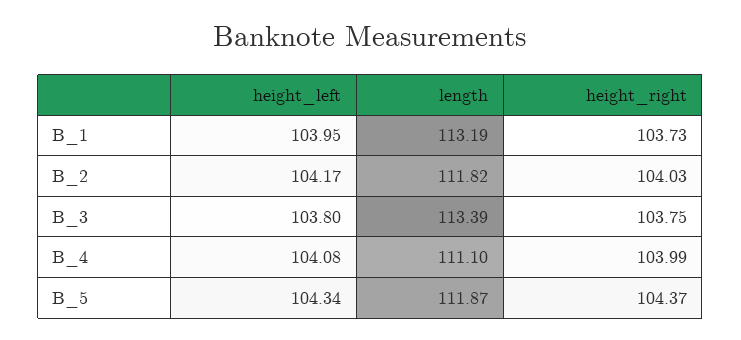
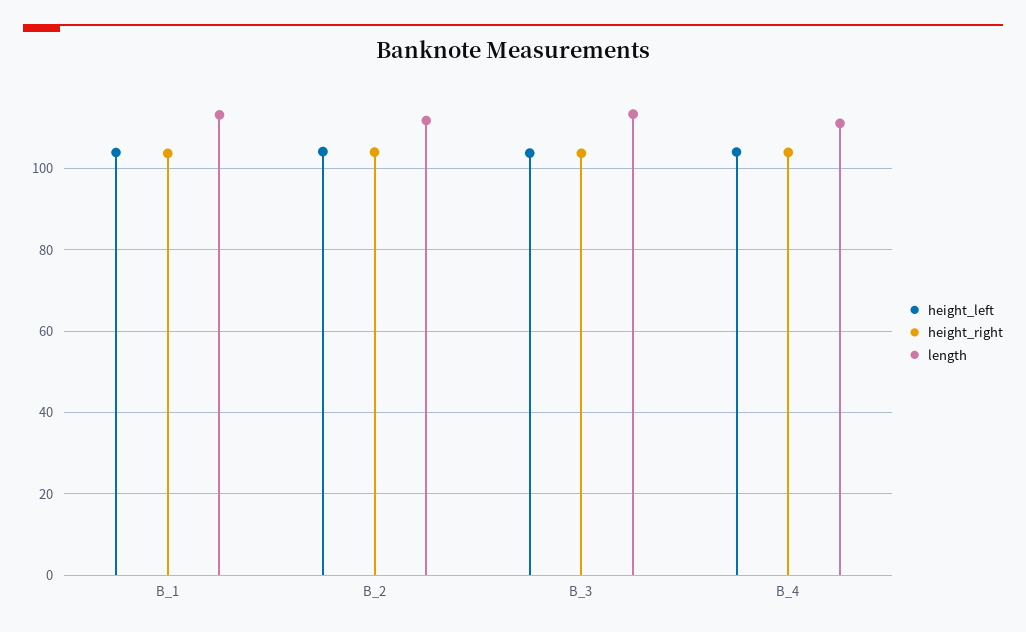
height_left, B_5: 104.34 -> none
length, B_5: 111.87 -> none
height_right, B_5: 104.37 -> none

